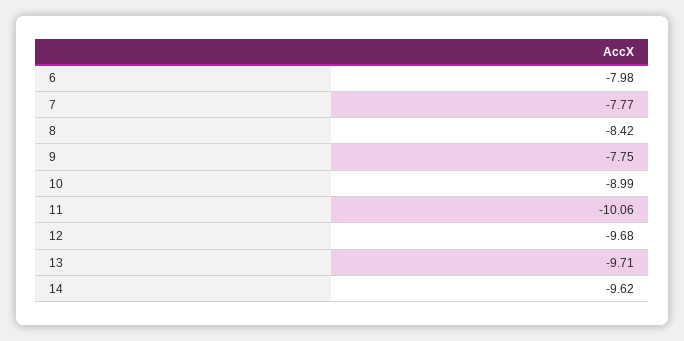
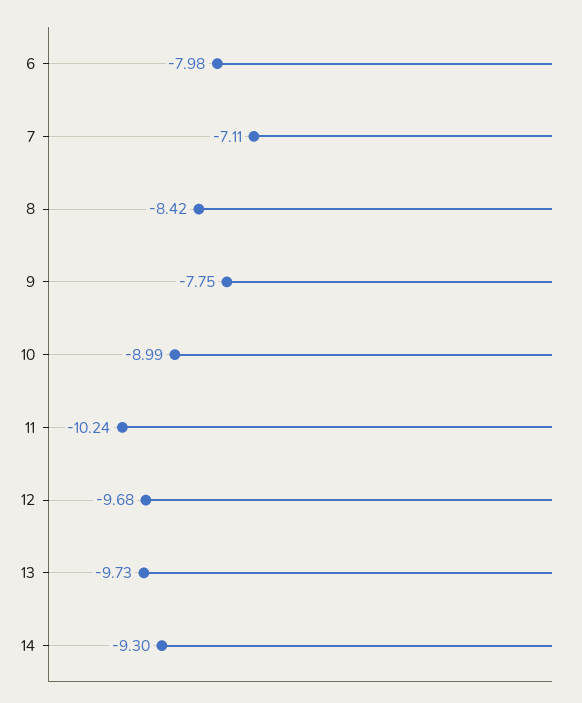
7: -7.77 -> -7.11
11: -10.06 -> -10.24
13: -9.71 -> -9.73
14: -9.62 -> -9.3

